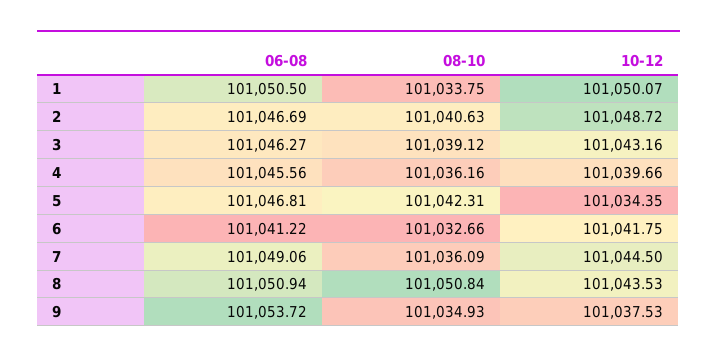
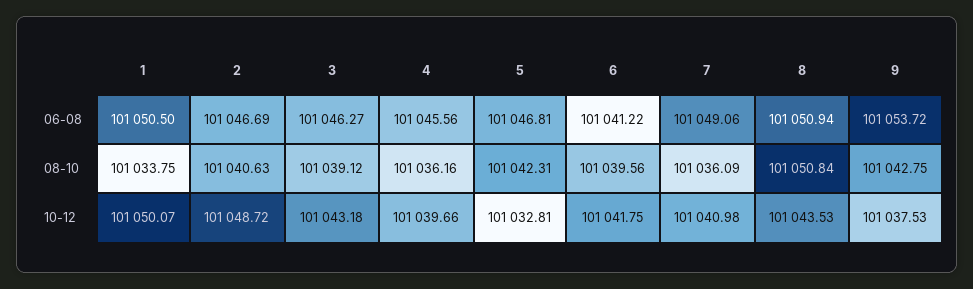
10-12, 3: 101043.16 -> 101043.18
10-12, 5: 101034.35 -> 101032.81
08-10, 6: 101032.66 -> 101039.56
10-12, 7: 101044.5 -> 101040.98
08-10, 9: 101034.93 -> 101042.75

